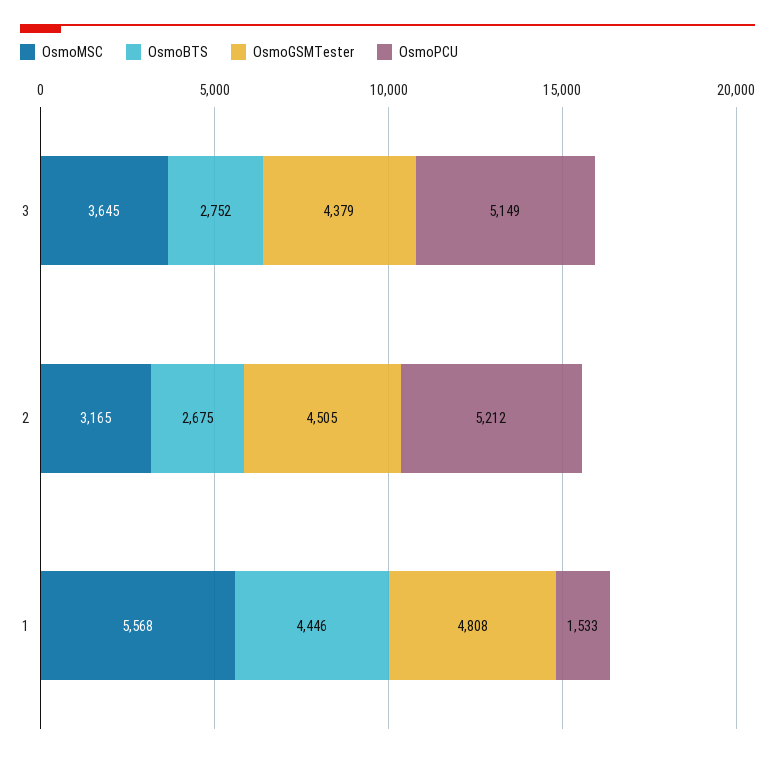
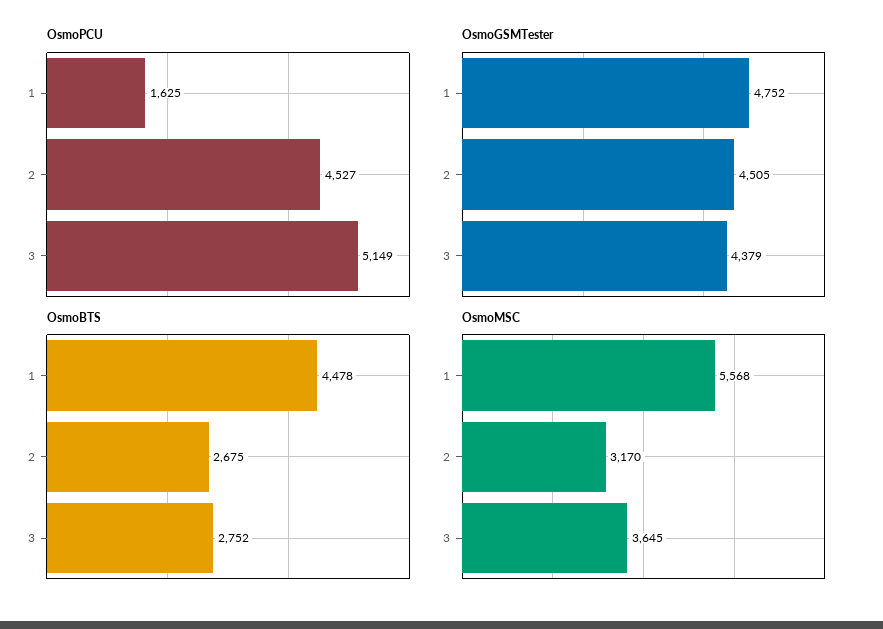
OsmoMSC, 2: 3165 -> 3170
OsmoPCU, 2: 5212 -> 4527
OsmoBTS, 1: 4446 -> 4478
OsmoGSMTester, 1: 4808 -> 4752
OsmoPCU, 1: 1533 -> 1625

